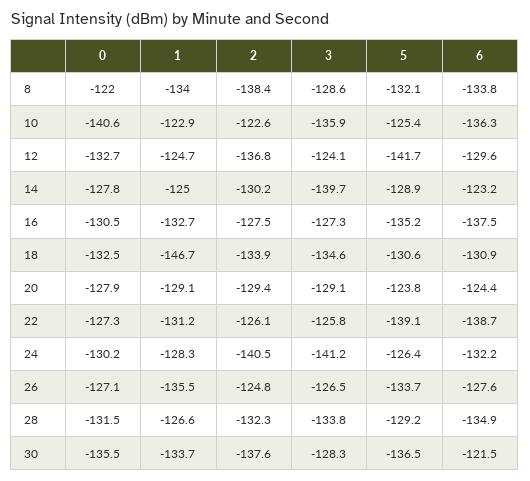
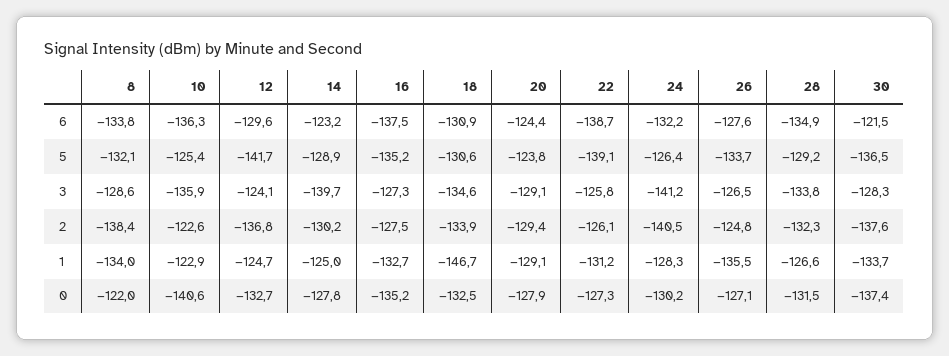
0, 16: -130.5 -> -135.2
0, 30: -135.5 -> -137.4

